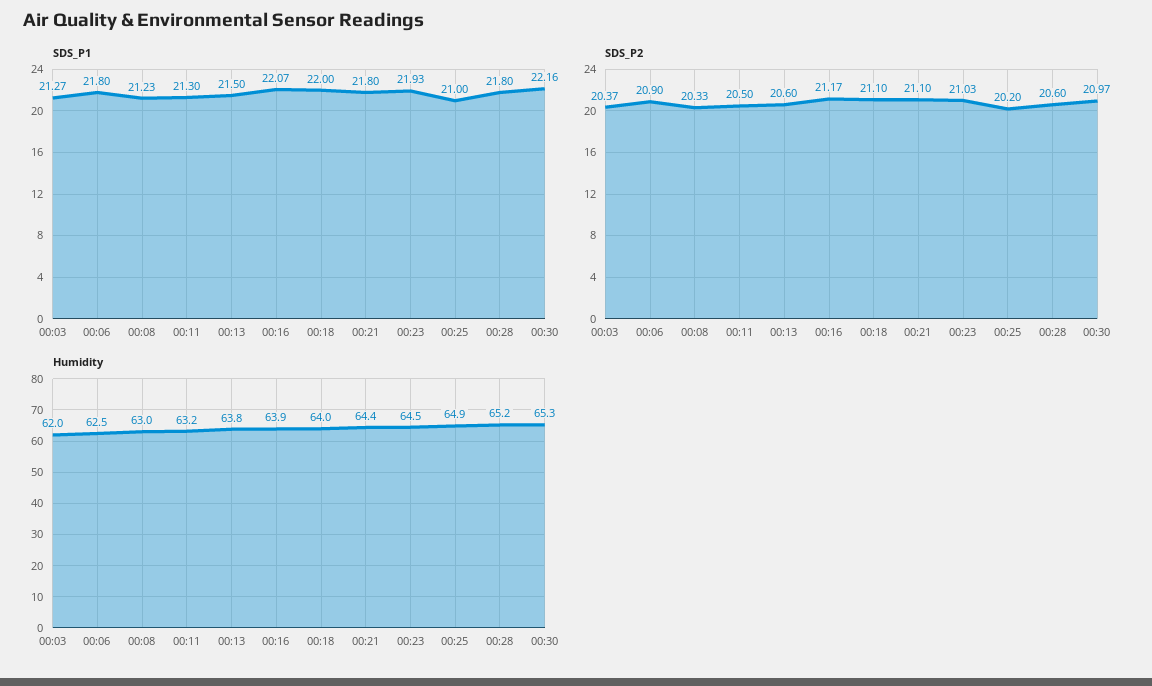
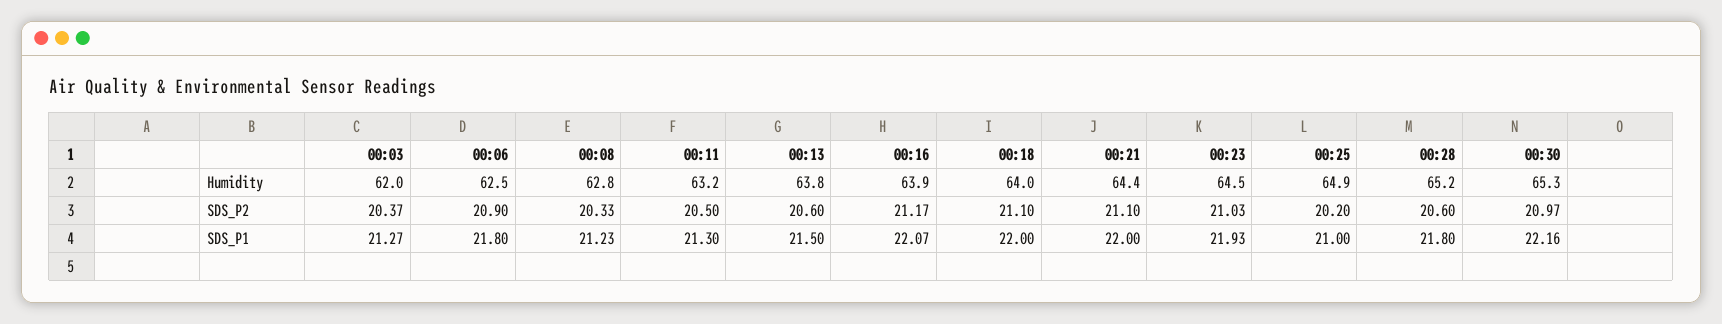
SDS_P1, 00:21: 21.8 -> 22
Humidity, 00:08: 63 -> 62.8

